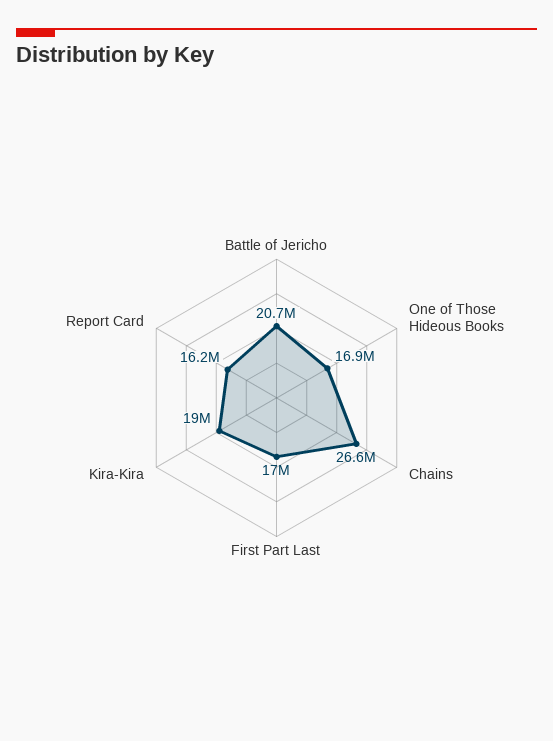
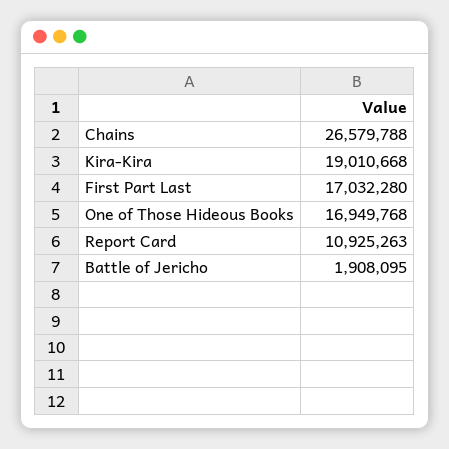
Battle of Jericho: 20700000 -> 1908095
Report Card: 16200000 -> 10925263

